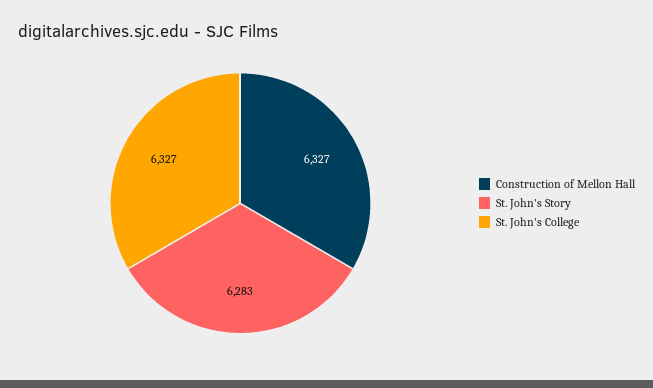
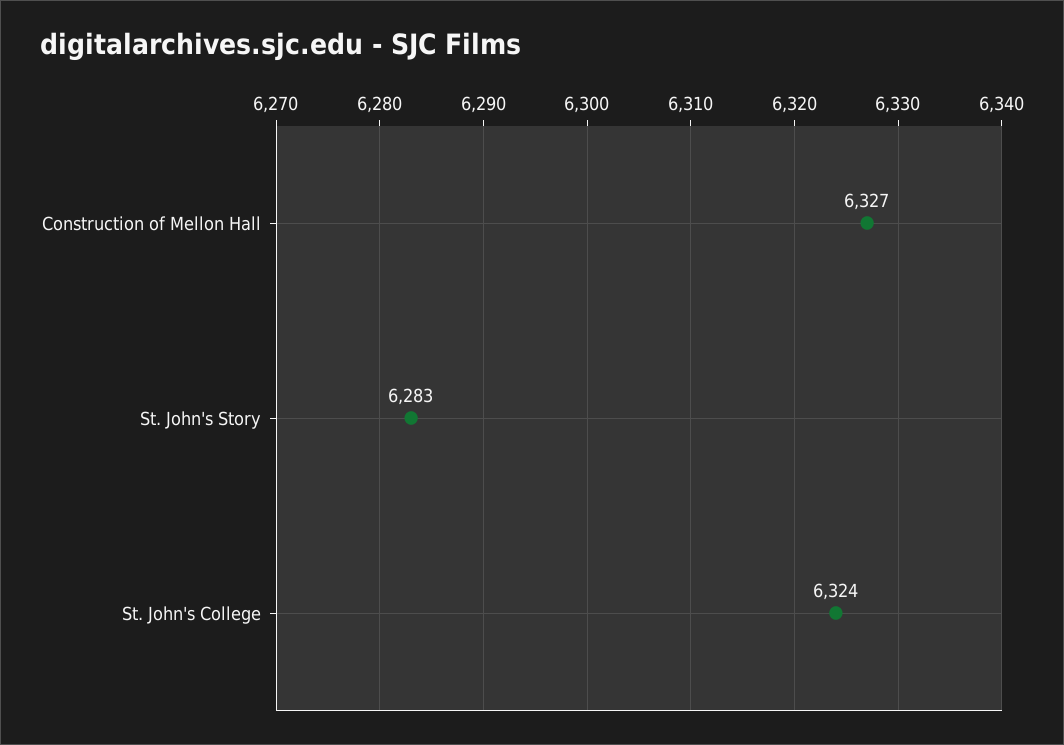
St. John's College: 6327 -> 6324

